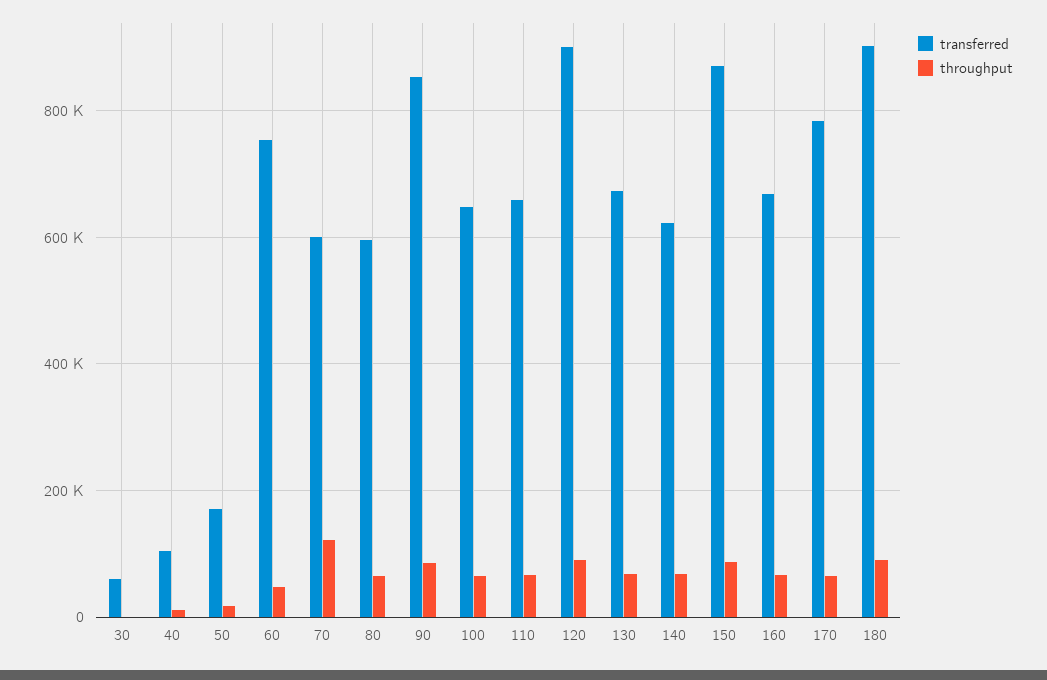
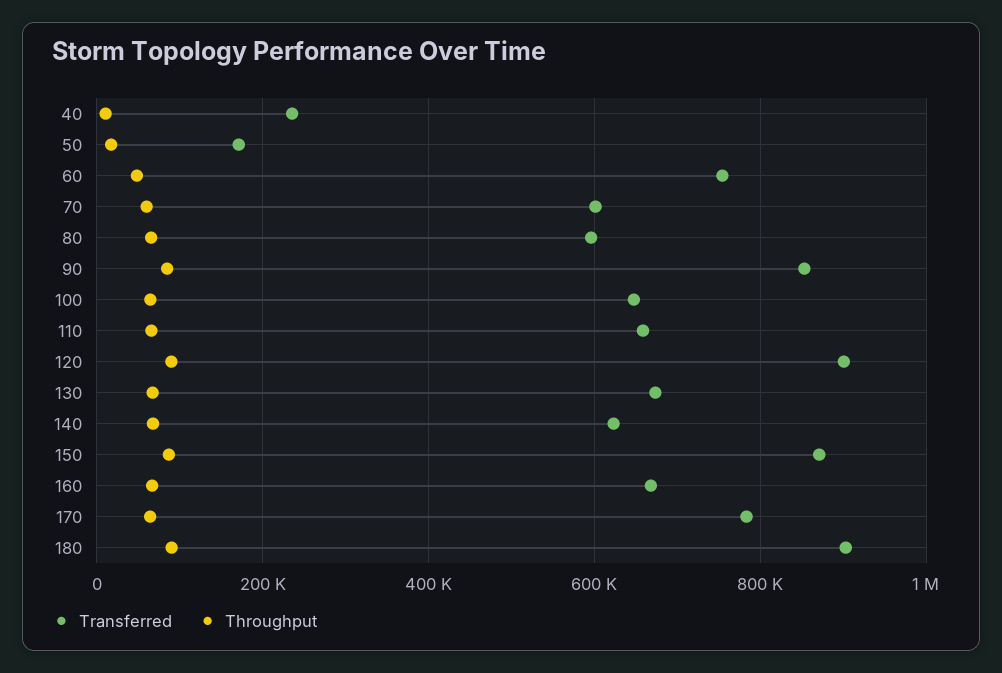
transferred, 30: 60000 -> none
throughput, 30: 0 -> none
transferred, 40: 100000 -> 240000
throughput, 70: 120000 -> 60000

